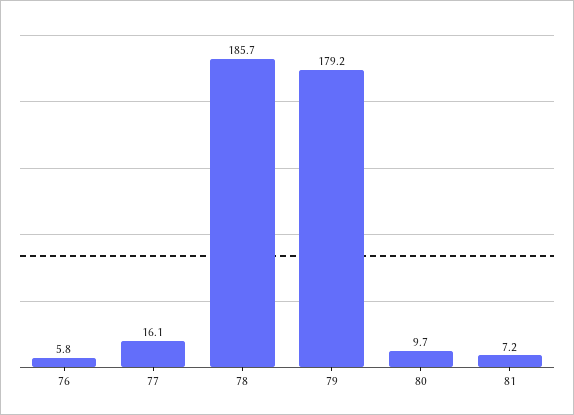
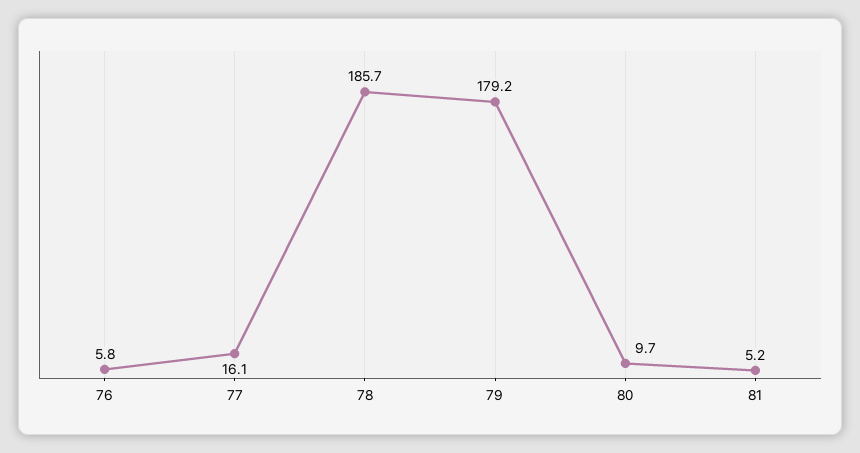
81: 7.2 -> 5.2

